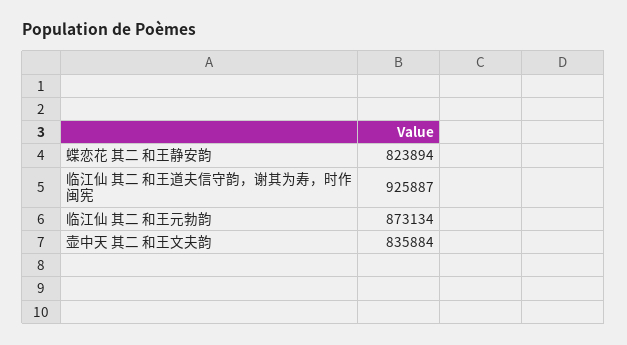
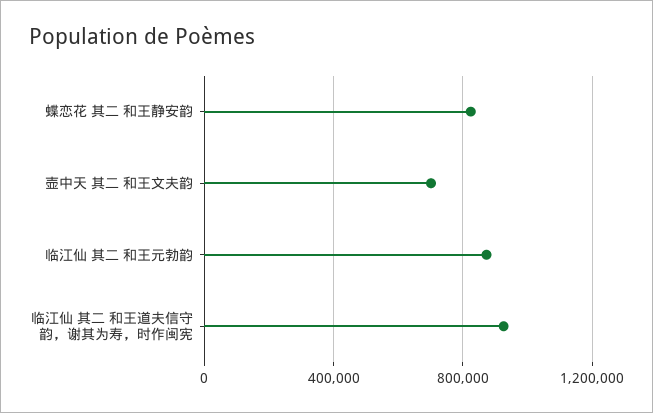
壶中天 其二 和王文夫韵: 835884 -> 700000

